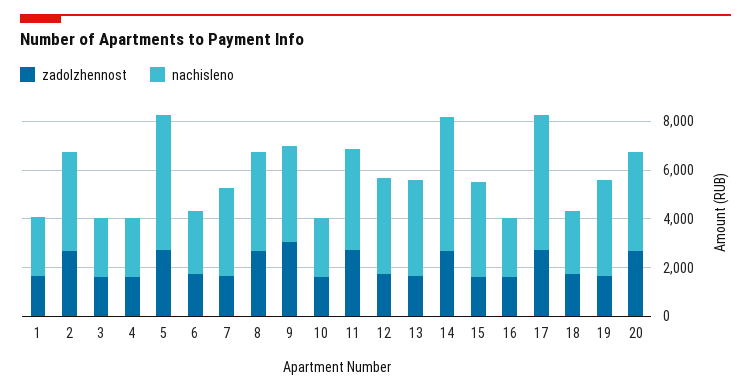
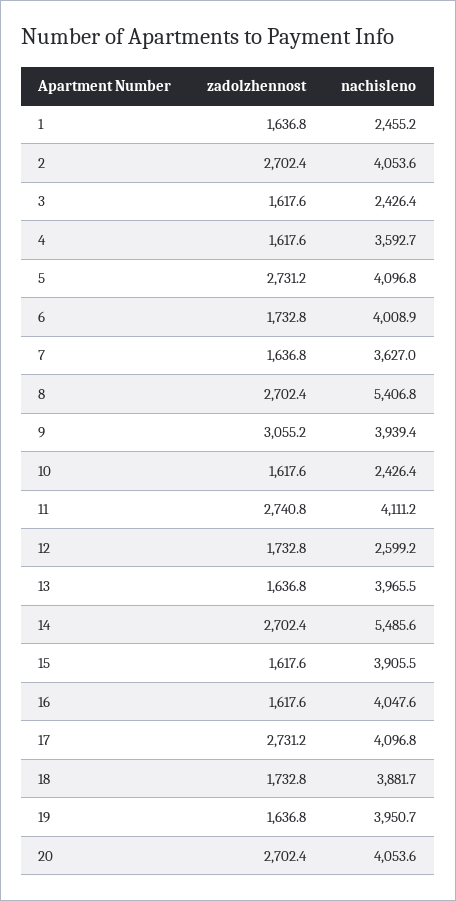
nachisleno, 4: 2500 -> 3592.7
nachisleno, 5: 5500 -> 4096.8
nachisleno, 6: 2500 -> 4008.9
nachisleno, 8: 4000 -> 5406.8
nachisleno, 12: 4000 -> 2599.2
nachisleno, 16: 2500 -> 4047.6
nachisleno, 17: 5500 -> 4096.8
nachisleno, 18: 2500 -> 3881.7

